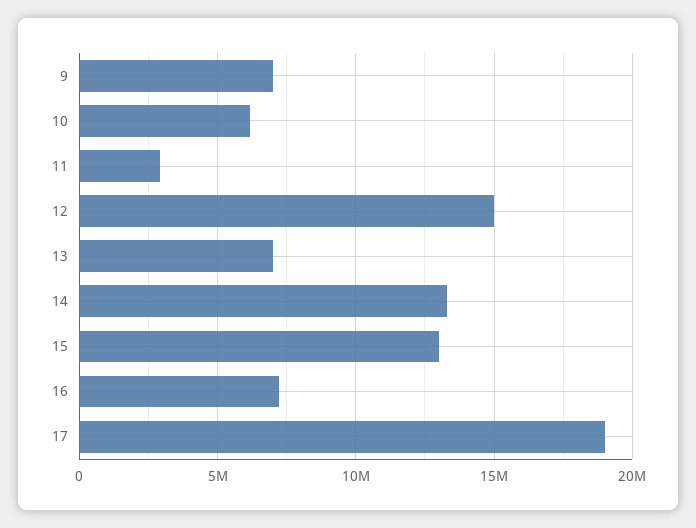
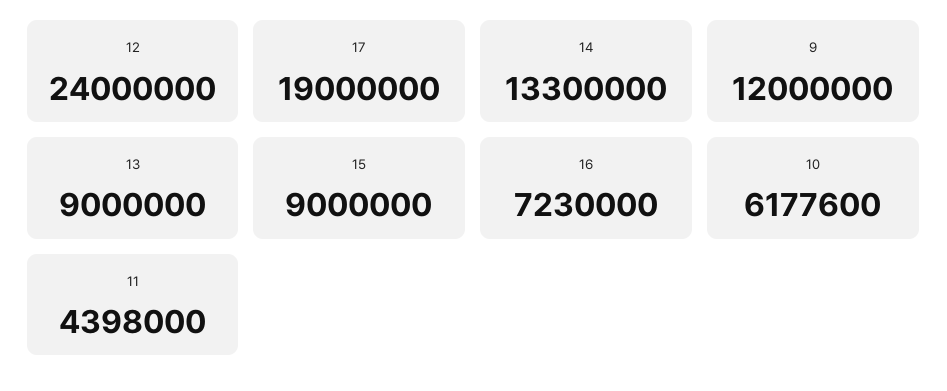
9: 7000000 -> 12000000
11: 3000000 -> 4398000
12: 15000000 -> 24000000
13: 7000000 -> 9000000
15: 13000000 -> 9000000

